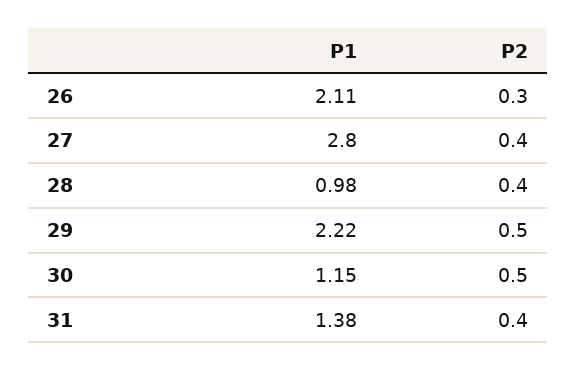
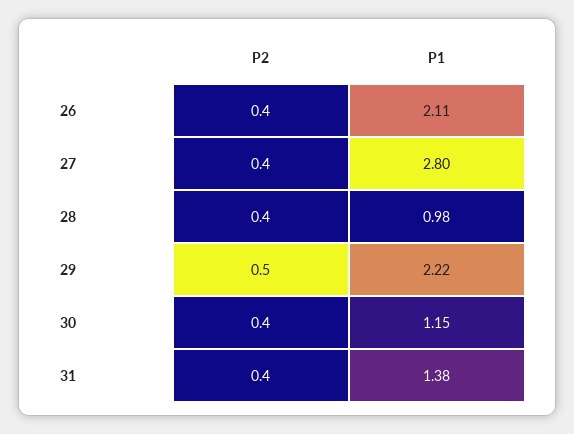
P2, 26: 0.3 -> 0.4
P2, 30: 0.5 -> 0.4

